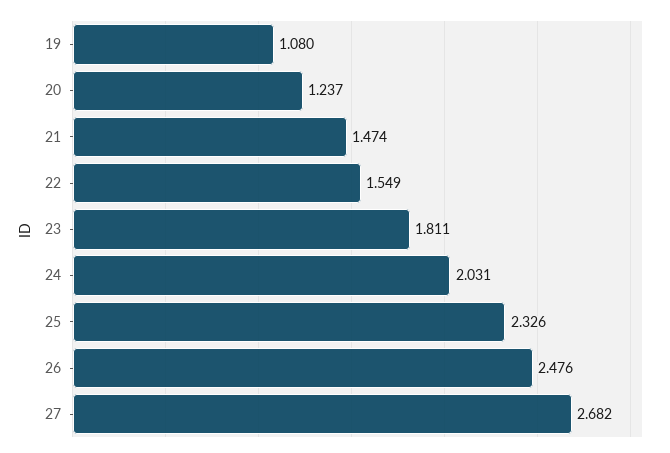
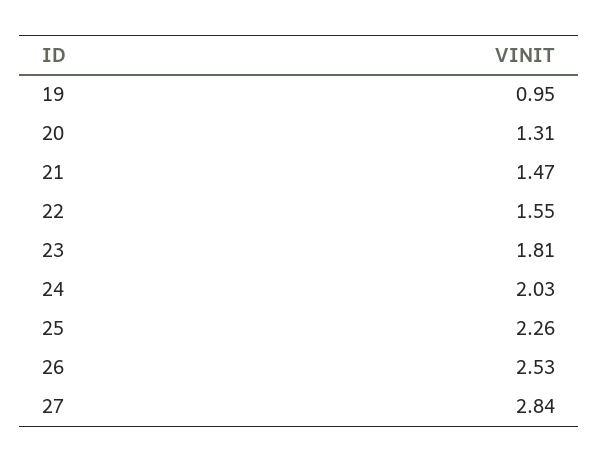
19: 1.08 -> 0.95
20: 1.237 -> 1.31
25: 2.326 -> 2.26
26: 2.476 -> 2.53
27: 2.682 -> 2.84

